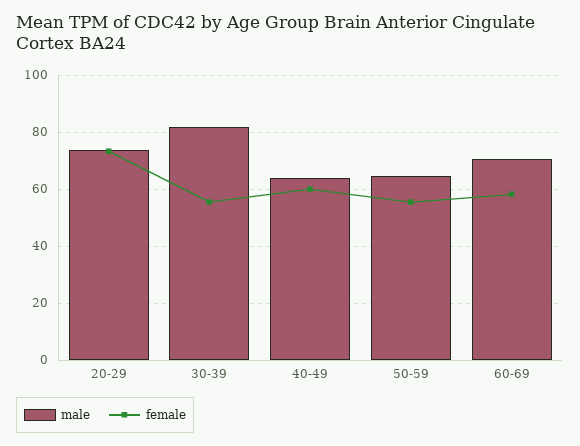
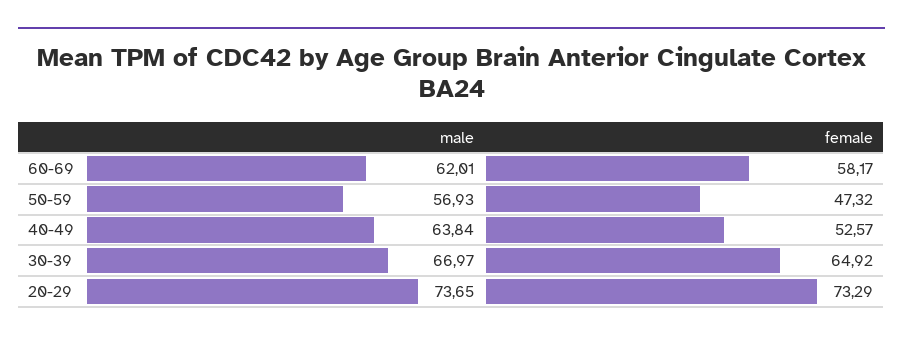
male, 30-39: 82.5 -> 66.97
female, 30-39: 55 -> 64.92
female, 40-49: 60 -> 52.57
male, 50-59: 65 -> 56.93
female, 50-59: 55 -> 47.32
male, 60-69: 70 -> 62.01

